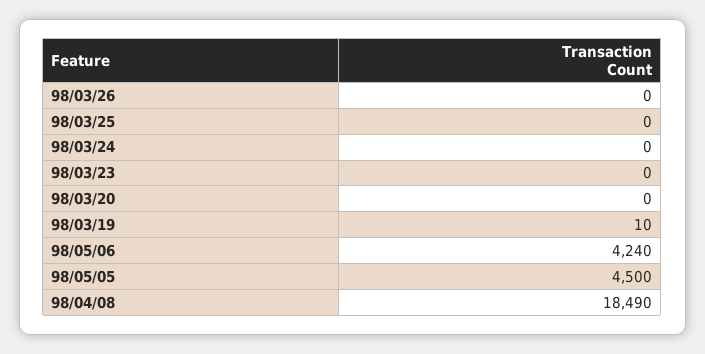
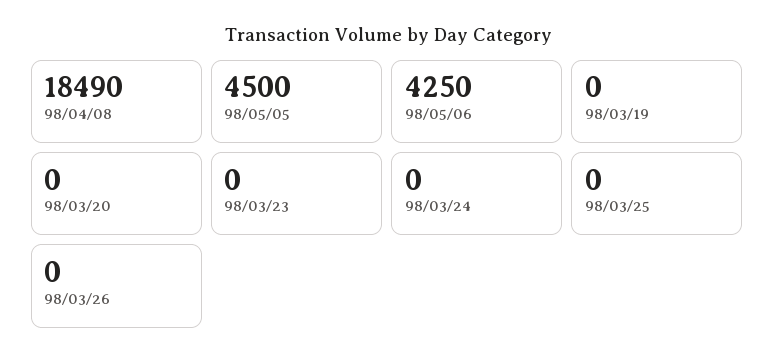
98/03/19: 10 -> 0
98/05/06: 4240 -> 4250

